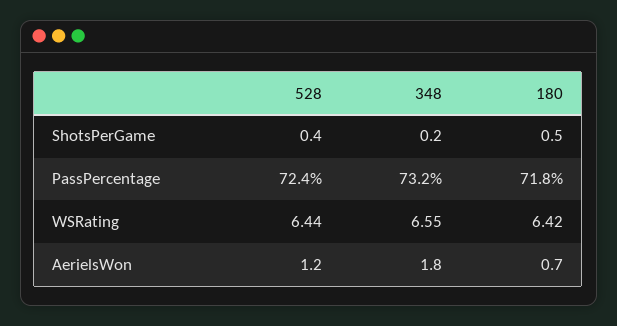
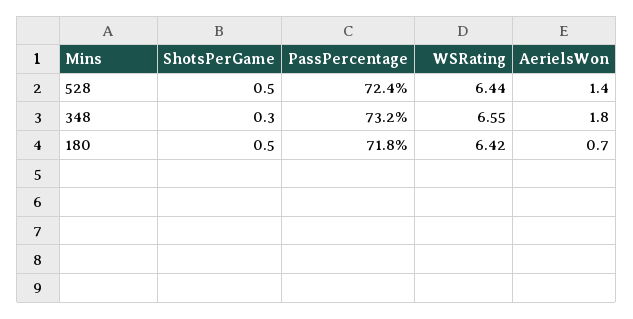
528, ShotsPerGame: 0.4 -> 0.5
348, ShotsPerGame: 0.2 -> 0.3
528, AerielsWon: 1.2 -> 1.4

